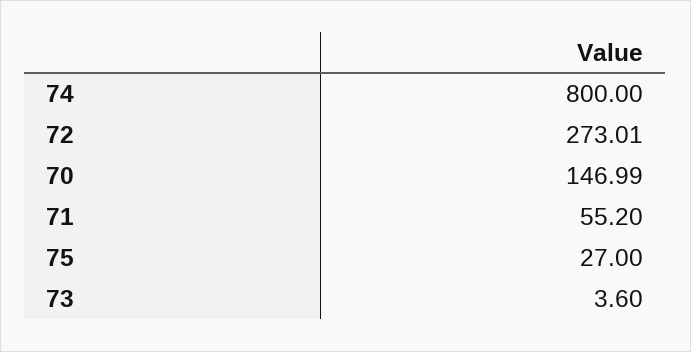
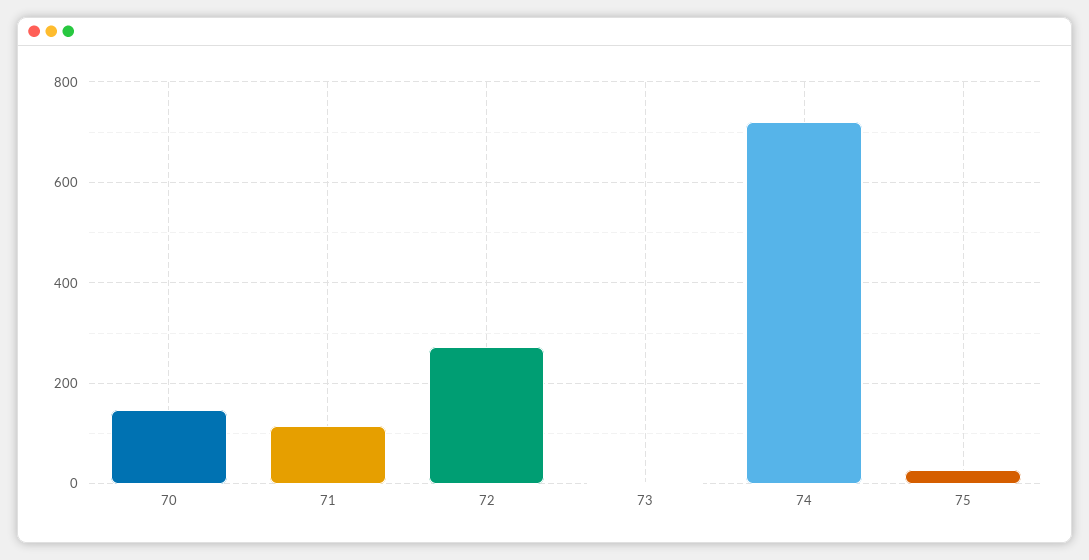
74: 800 -> 720
71: 55.2 -> 120

